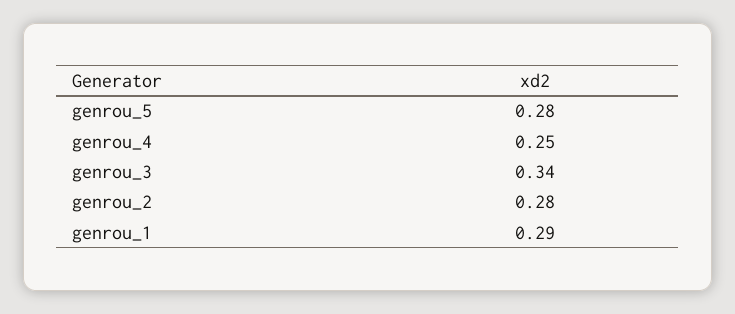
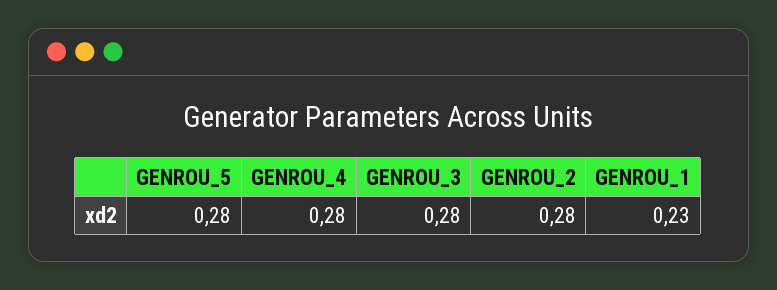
genrou_4: 0.25 -> 0.28
genrou_3: 0.34 -> 0.28
genrou_1: 0.29 -> 0.23

